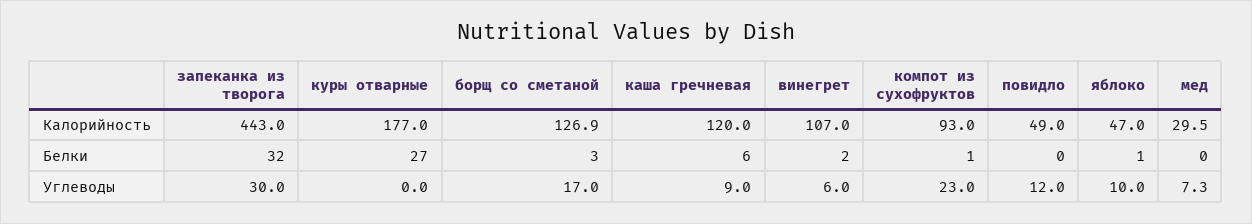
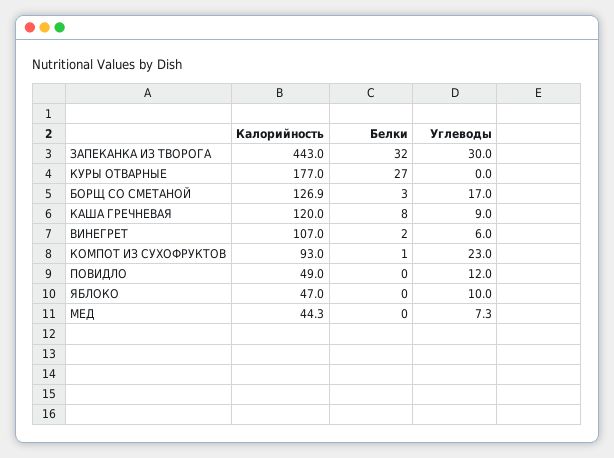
мед, Калорийность: 29.5 -> 44.3
каша гречневая, Белки: 6 -> 8
яблоко, Белки: 1 -> 0

